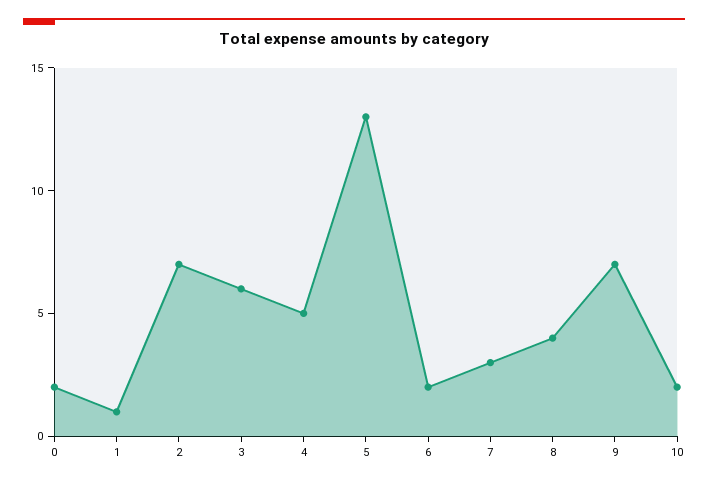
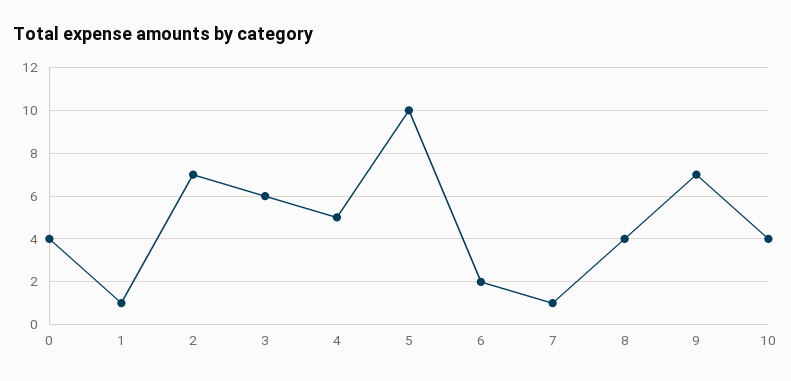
0: 2 -> 4
5: 13 -> 10
7: 3 -> 1
10: 2 -> 4

